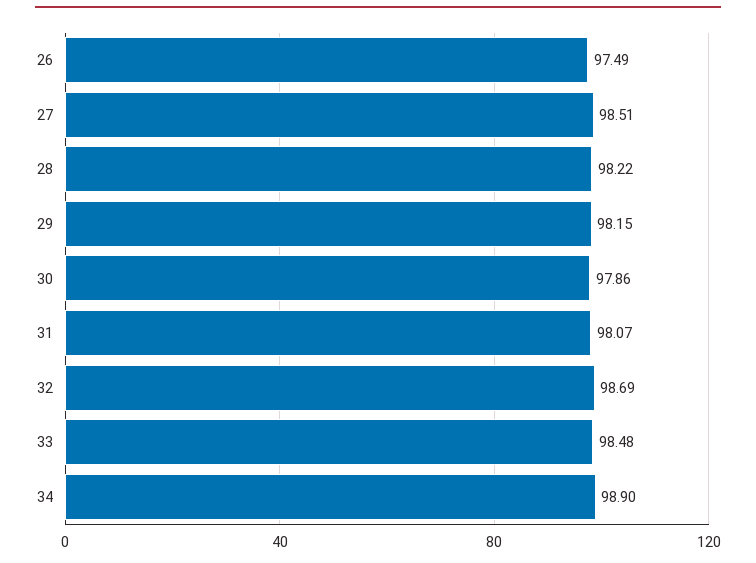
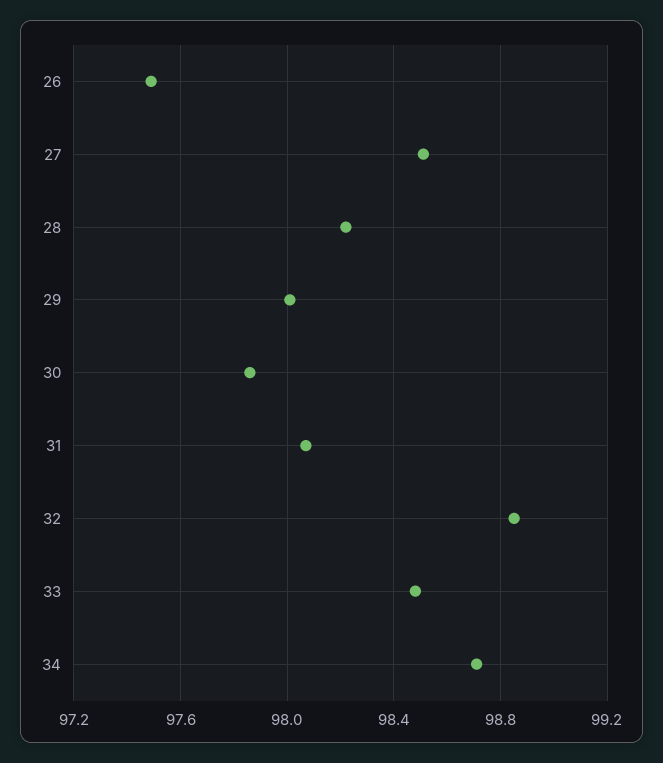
29: 98.15 -> 98
32: 98.69 -> 98.85
34: 98.9 -> 98.7

